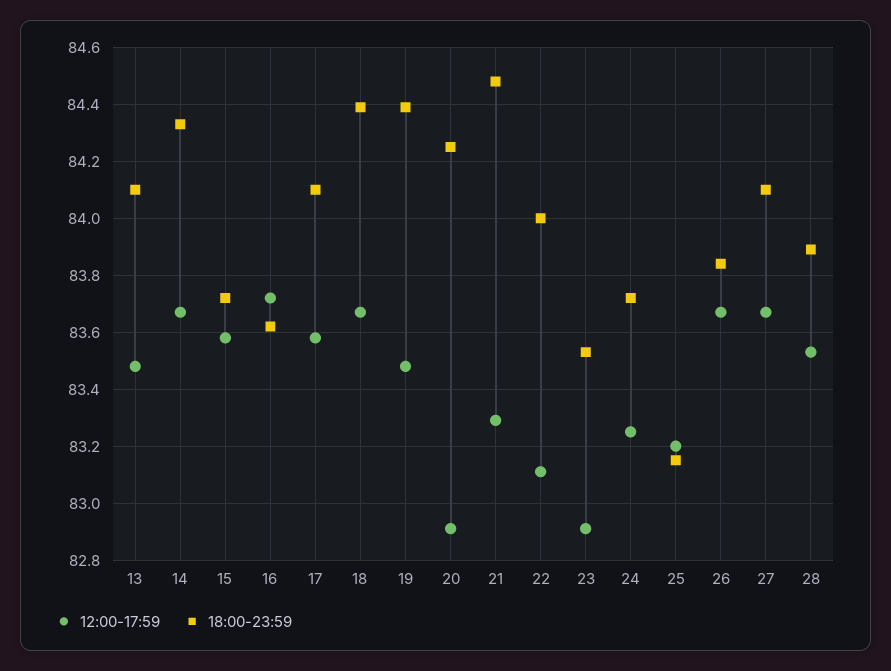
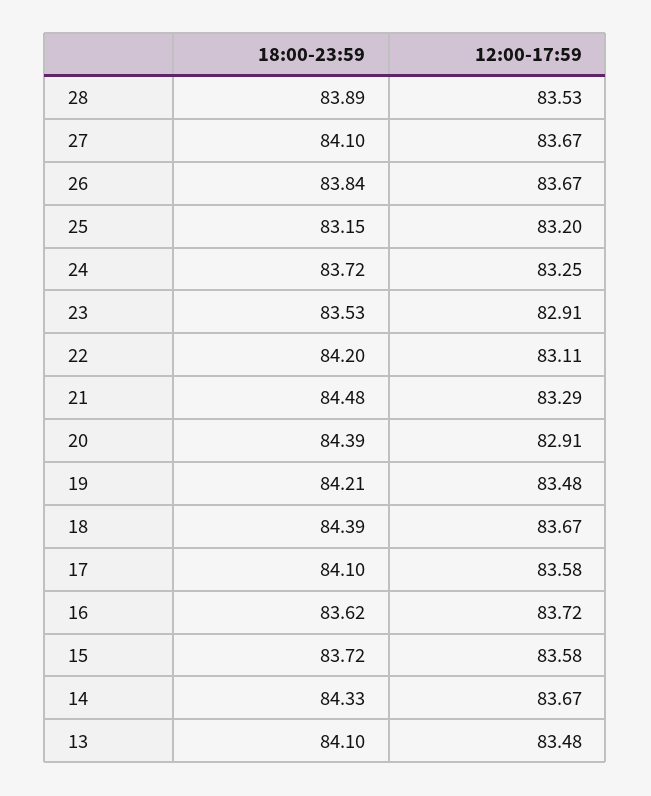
18:00-23:59, 19: 84.4 -> 84.21
18:00-23:59, 20: 84.25 -> 84.39
18:00-23:59, 22: 84 -> 84.2

